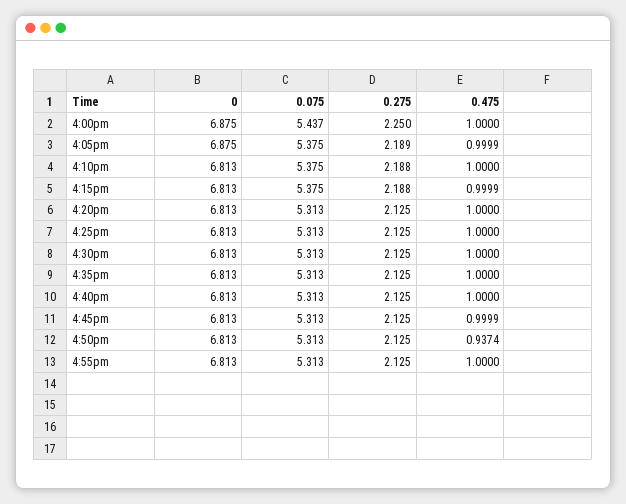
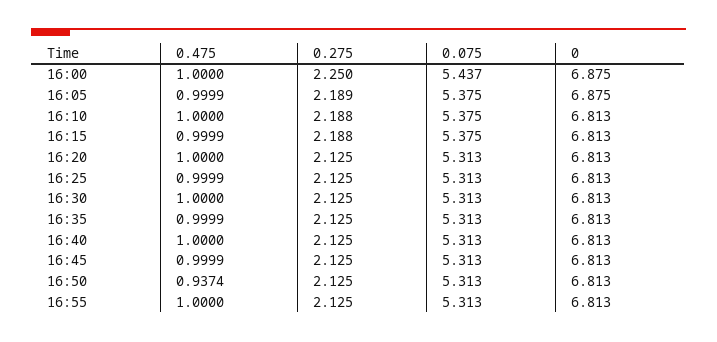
0.475, 4:25pm: 1 -> 0.9999
0.475, 4:35pm: 1 -> 0.9999

